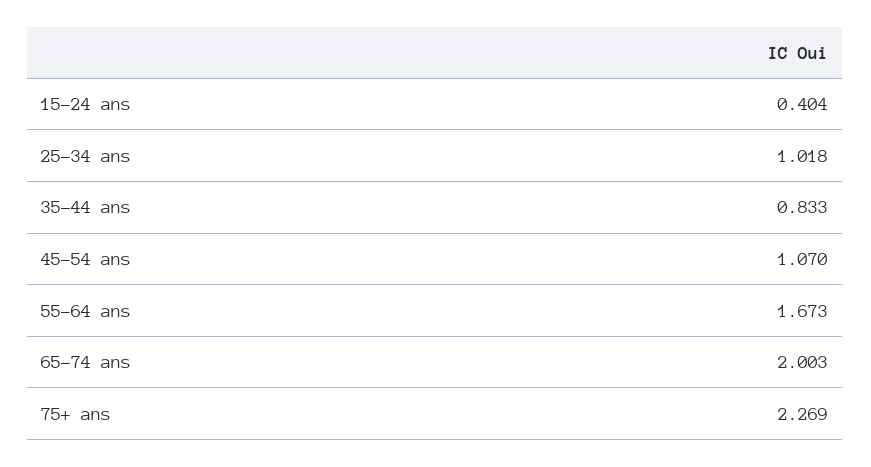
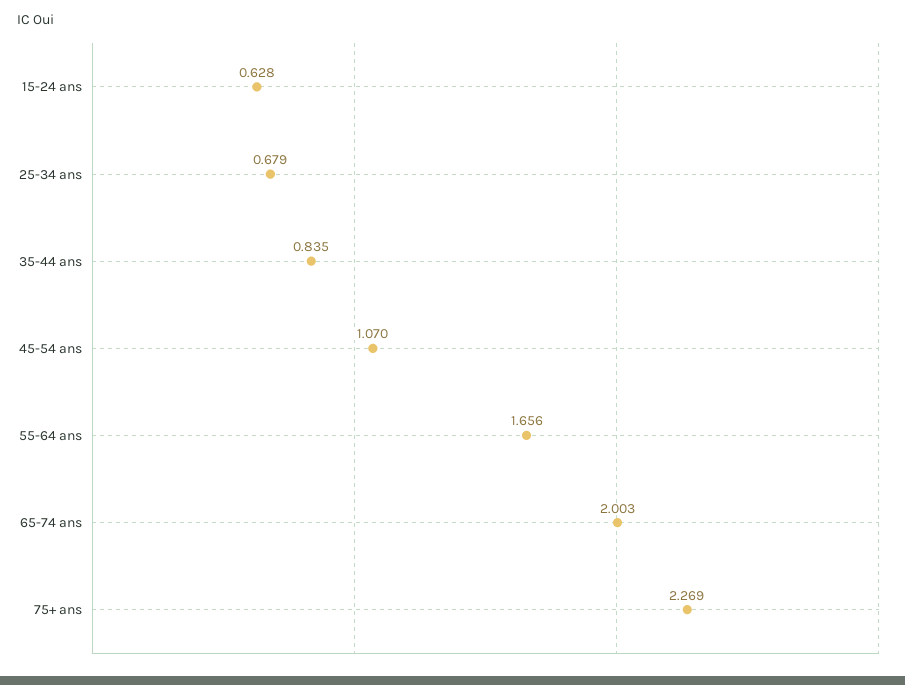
15-24 ans: 0.404 -> 0.628
25-34 ans: 1.018 -> 0.679
35-44 ans: 0.833 -> 0.835
55-64 ans: 1.673 -> 1.656

